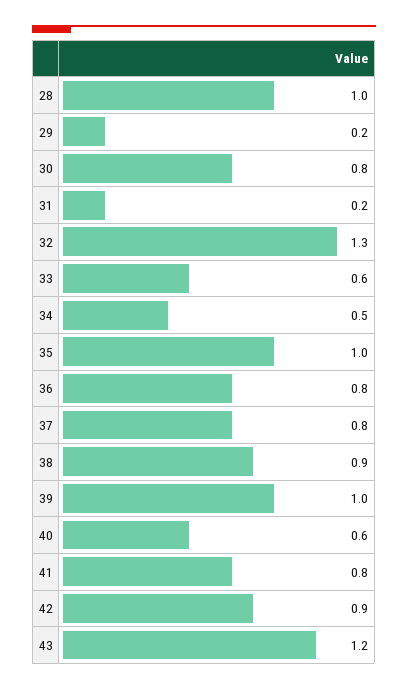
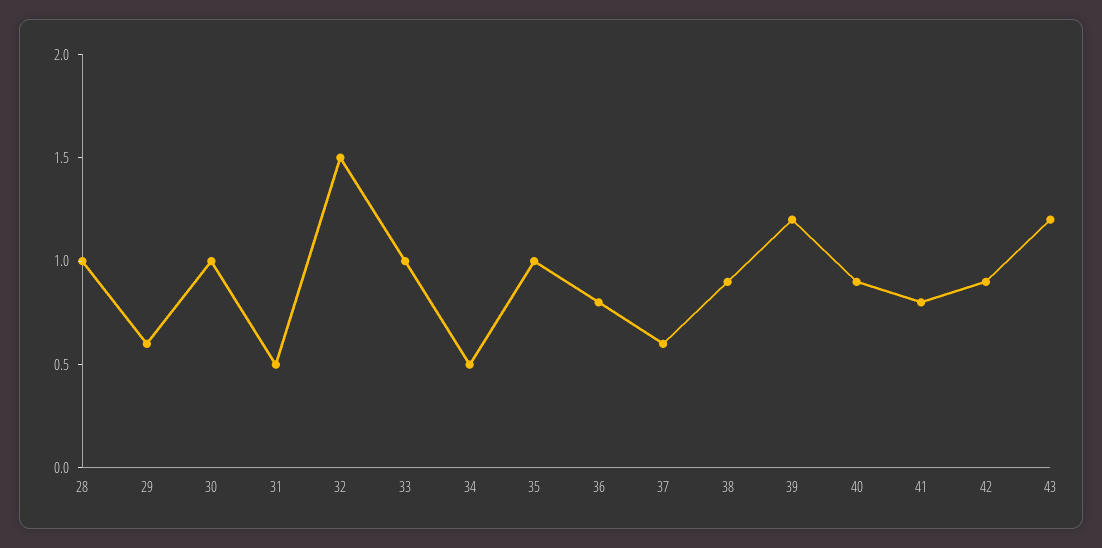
29: 0.2 -> 0.6
30: 0.8 -> 1
31: 0.2 -> 0.5
32: 1.3 -> 1.5
33: 0.6 -> 1
37: 0.8 -> 0.6
39: 1 -> 1.2
40: 0.6 -> 0.9

